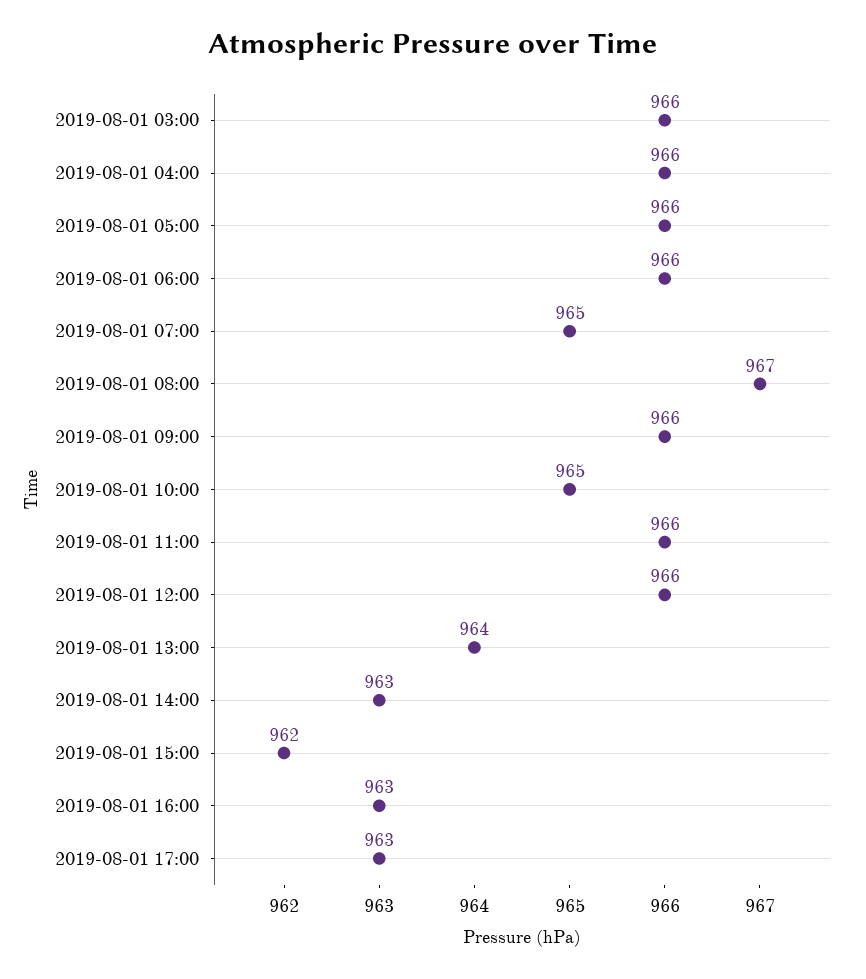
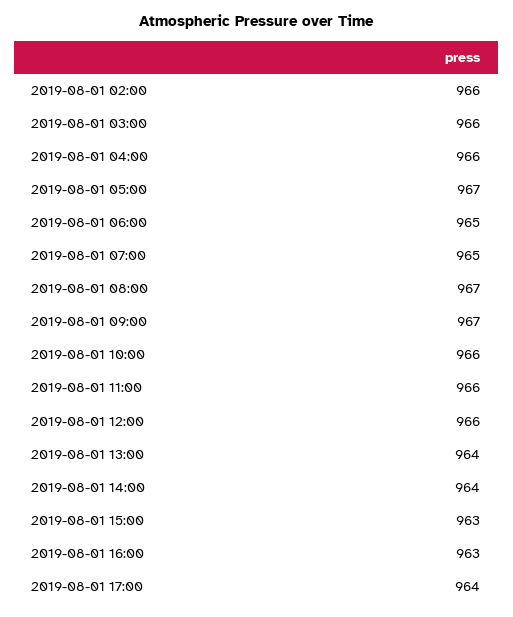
2019-08-01 05:00: 966 -> 967
2019-08-01 06:00: 966 -> 965
2019-08-01 09:00: 966 -> 967
2019-08-01 10:00: 965 -> 966
2019-08-01 14:00: 963 -> 964
2019-08-01 15:00: 962 -> 963
2019-08-01 17:00: 963 -> 964
2019-08-01 02:00: none -> 966

